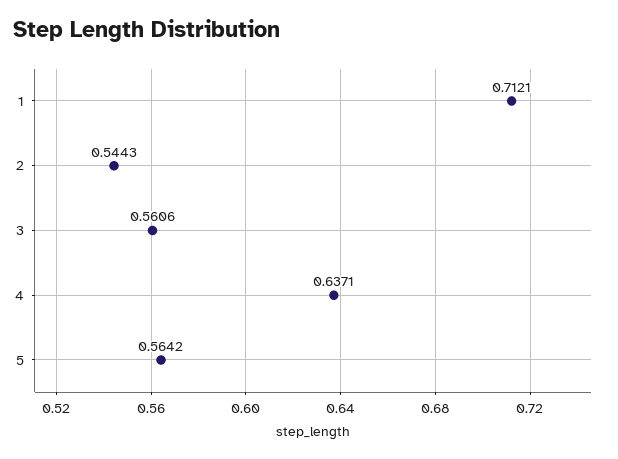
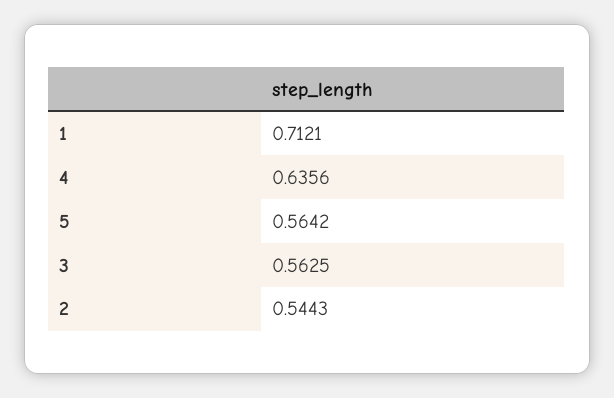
3: 0.5606 -> 0.5625
4: 0.6371 -> 0.6356

